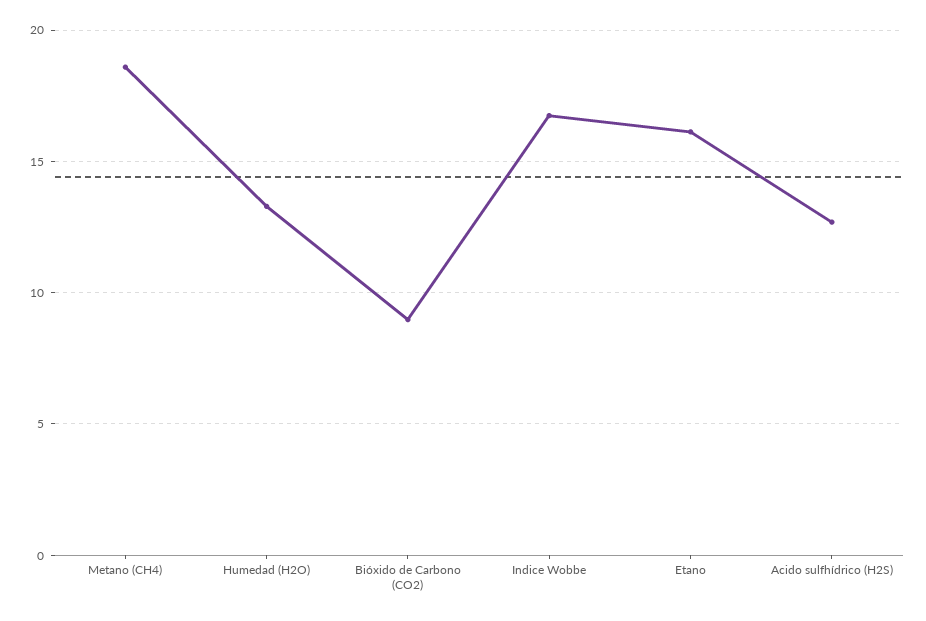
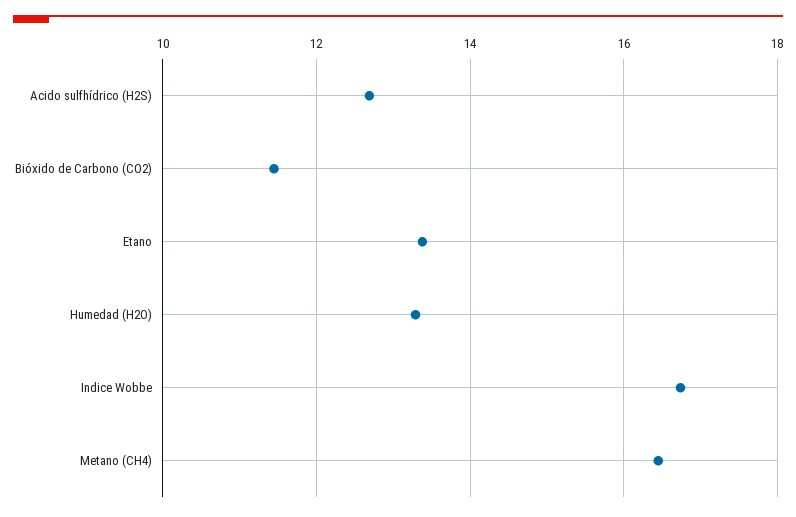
Metano (CH4): 18.5 -> 16.4
Bióxido de Carbono (CO2): 9 -> 11.4
Etano: 16 -> 13.4

